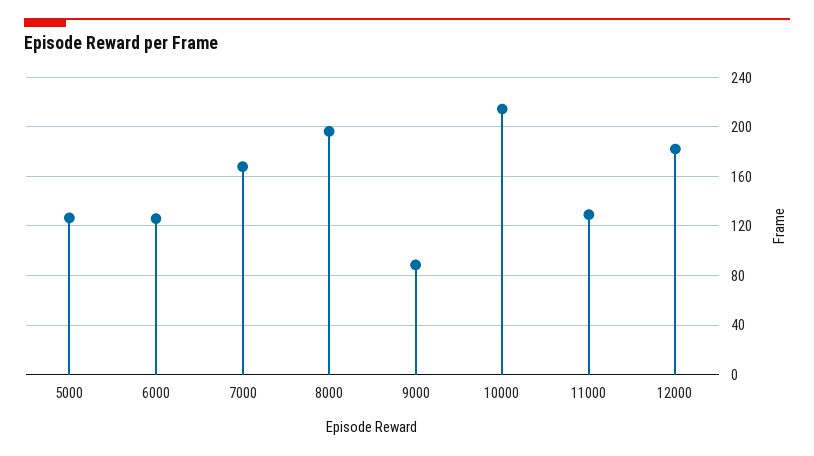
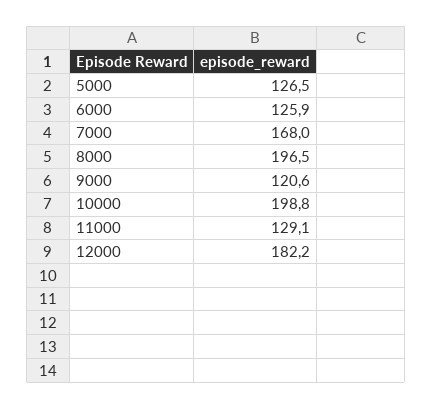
9000: 90 -> 120.6
10000: 215 -> 198.8

